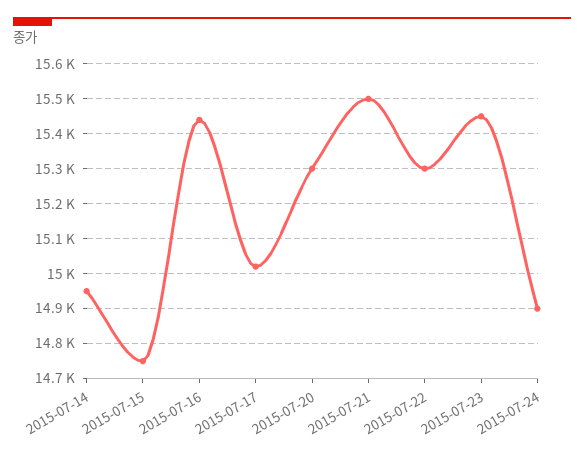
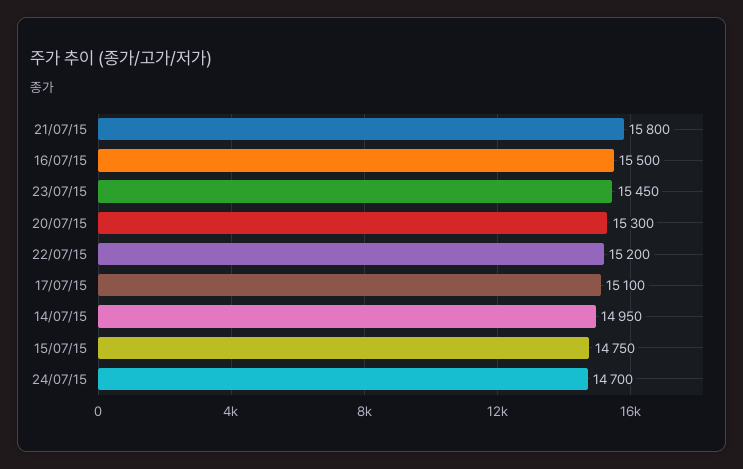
2015-07-16: 15440 -> 15500
2015-07-17: 15020 -> 15100
2015-07-21: 15500 -> 15800
2015-07-22: 15300 -> 15200
2015-07-24: 14900 -> 14700

